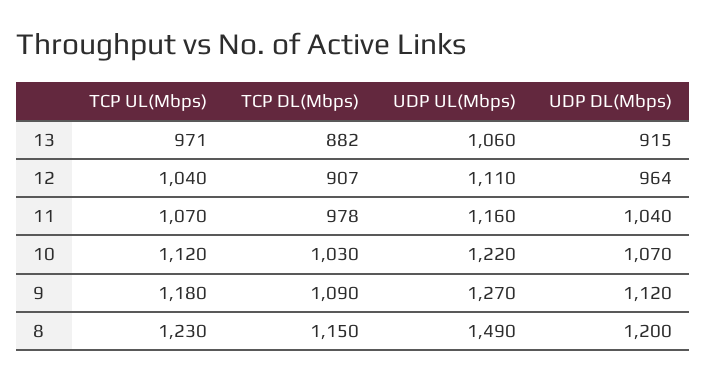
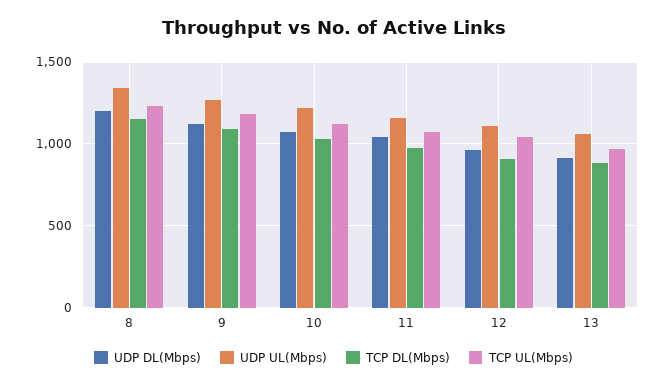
UDP UL(Mbps), 8: 1490 -> 1350

